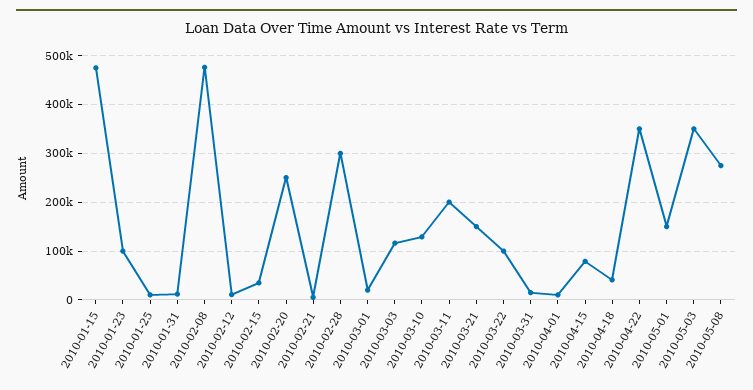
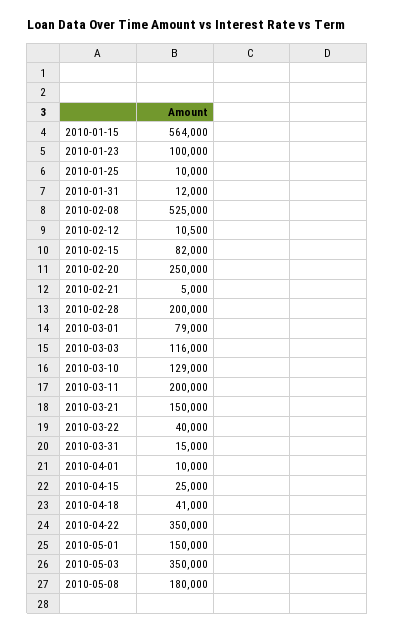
2010-01-15: 480000 -> 564000
2010-02-08: 480000 -> 525000
2010-02-15: 40000 -> 82000
2010-02-28: 300000 -> 200000
2010-03-01: 20000 -> 79000
2010-03-22: 100000 -> 40000
2010-04-15: 80000 -> 25000
2010-05-08: 280000 -> 180000

